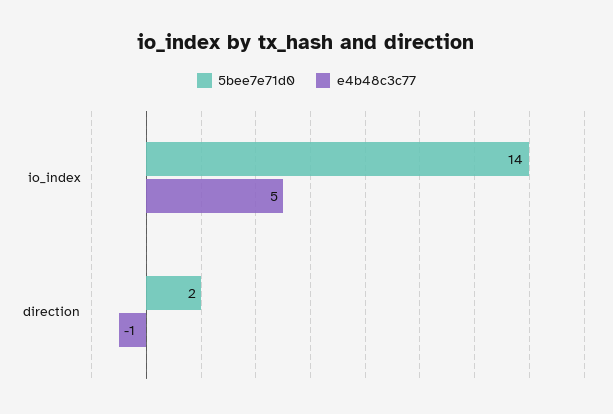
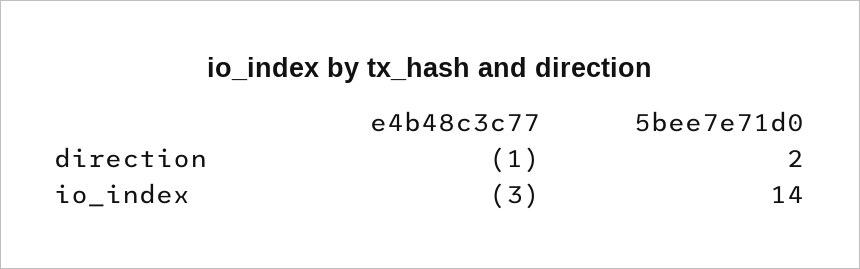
e4b48c3c77, io_index: 5 -> -3

